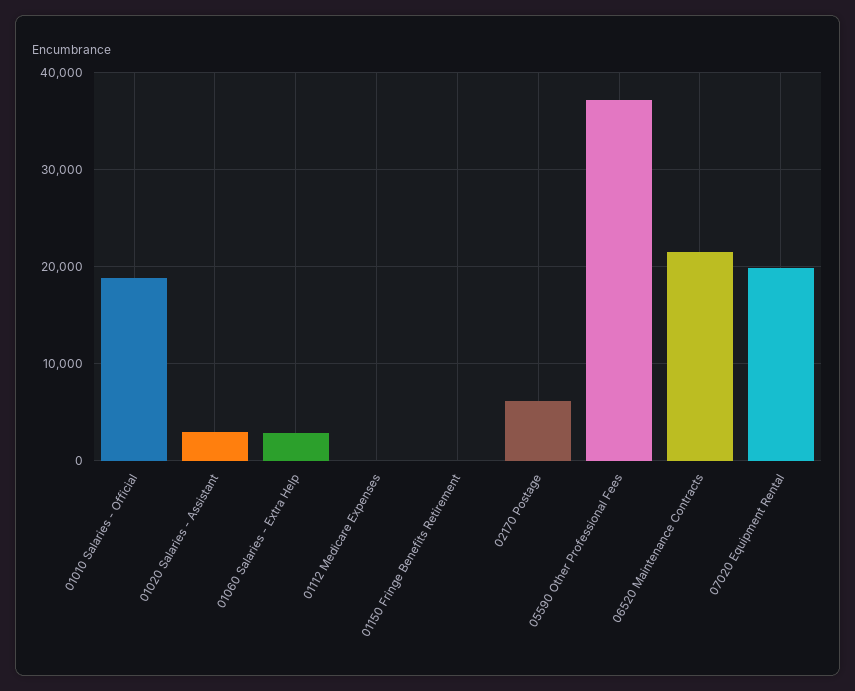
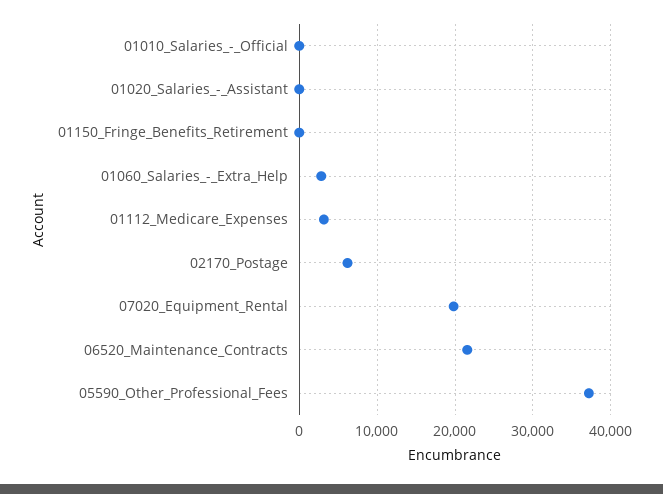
01010 Salaries - Official: 19000 -> 0
01020 Salaries - Assistant: 3000 -> 0
01112 Medicare Expenses: 0 -> 3000

